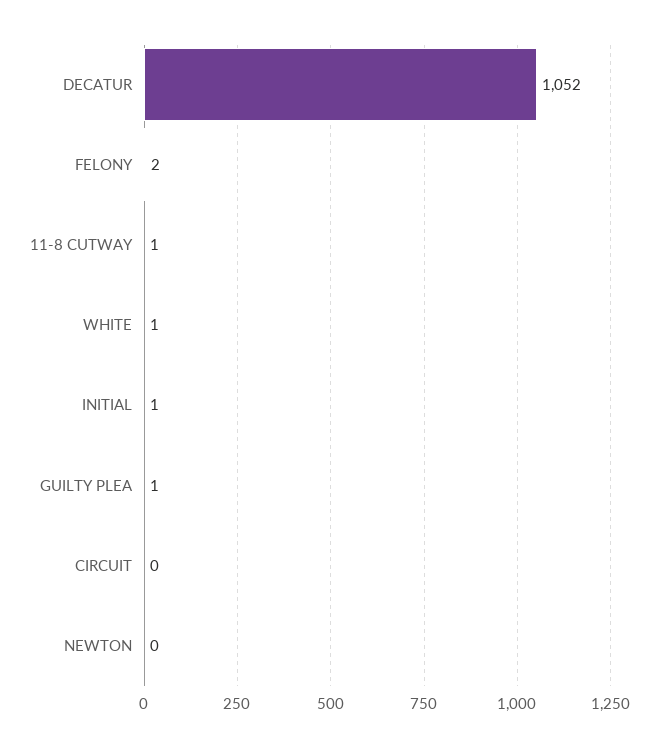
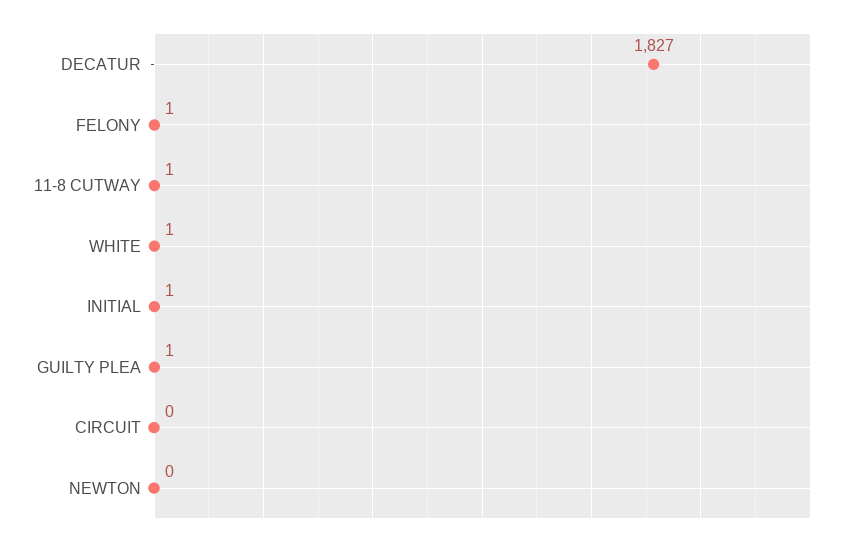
DECATUR: 1052 -> 1827
FELONY: 2 -> 1

